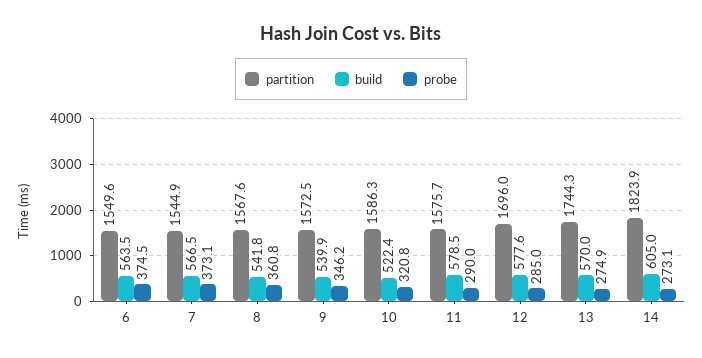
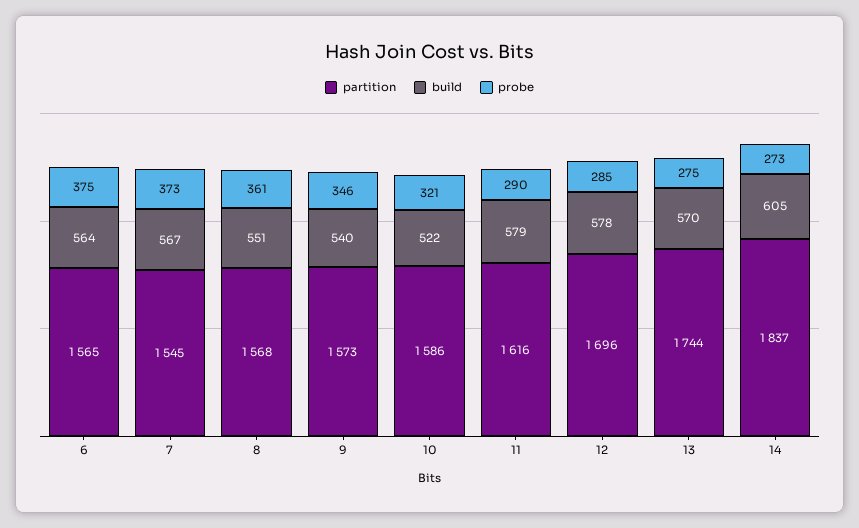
partition, 6: 1549.6 -> 1565
build, 8: 541.8 -> 551
partition, 11: 1575.7 -> 1616
partition, 14: 1823.9 -> 1837

